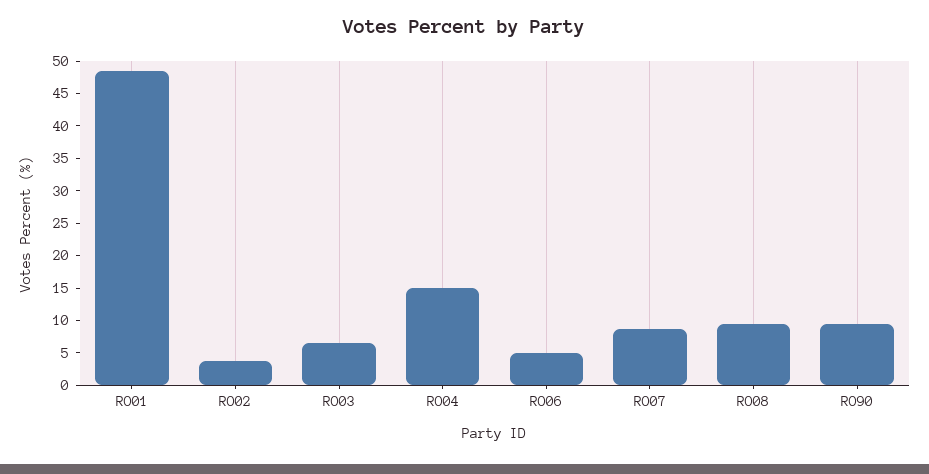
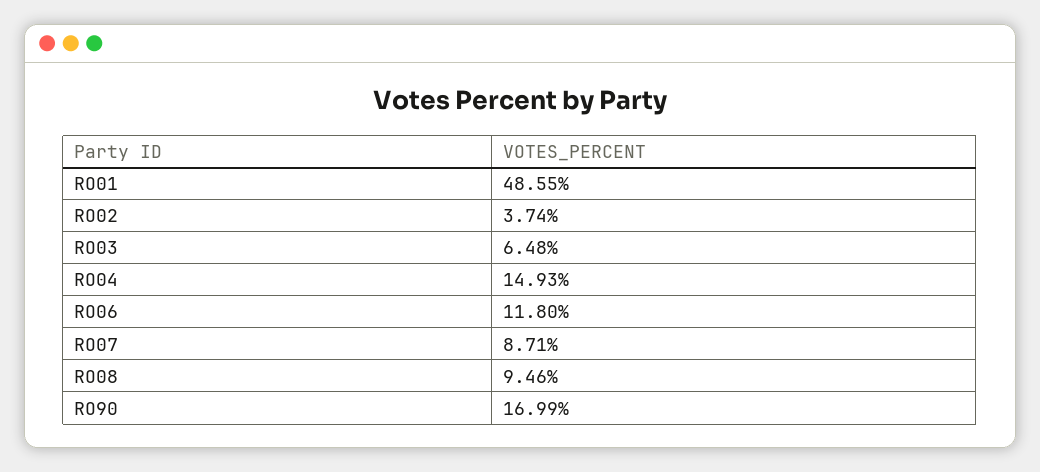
RO06: 5 -> 11.8
RO90: 10 -> 16.99

